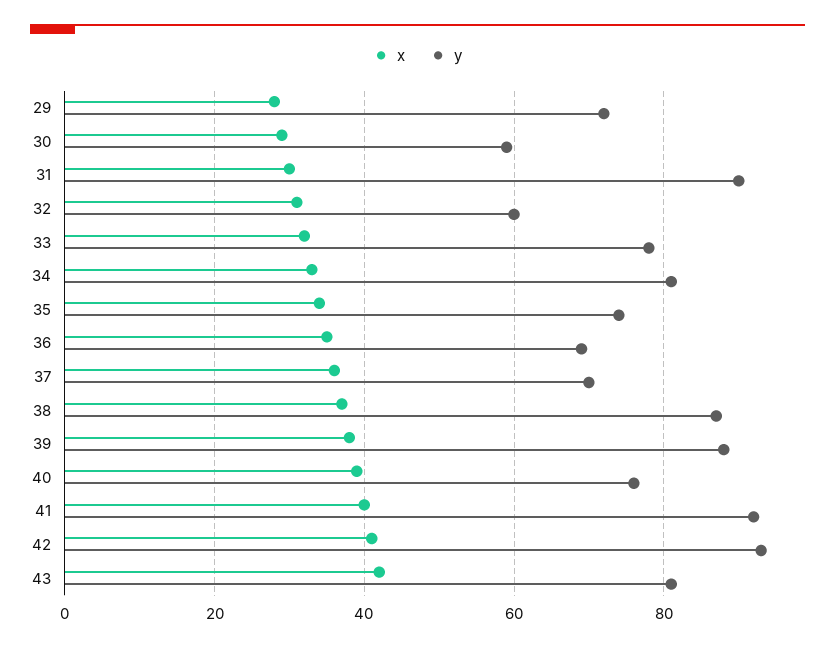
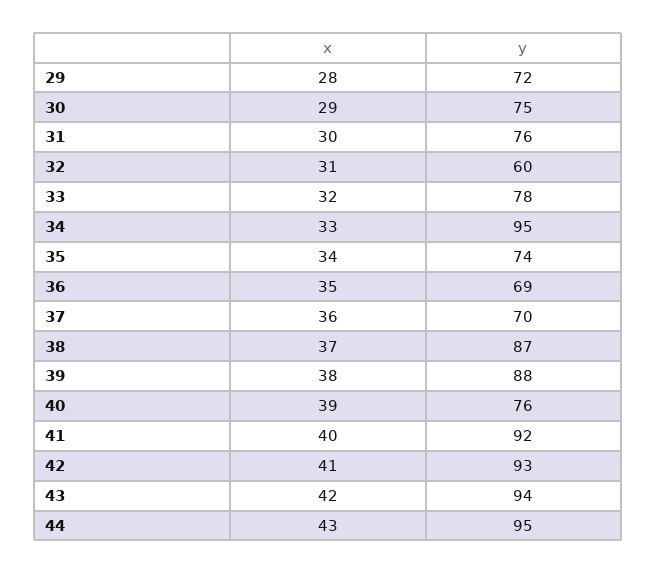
y, 30: 60 -> 75
y, 31: 90 -> 76
y, 34: 80 -> 95
y, 43: 80 -> 94
x, 44: none -> 43
y, 44: none -> 95

